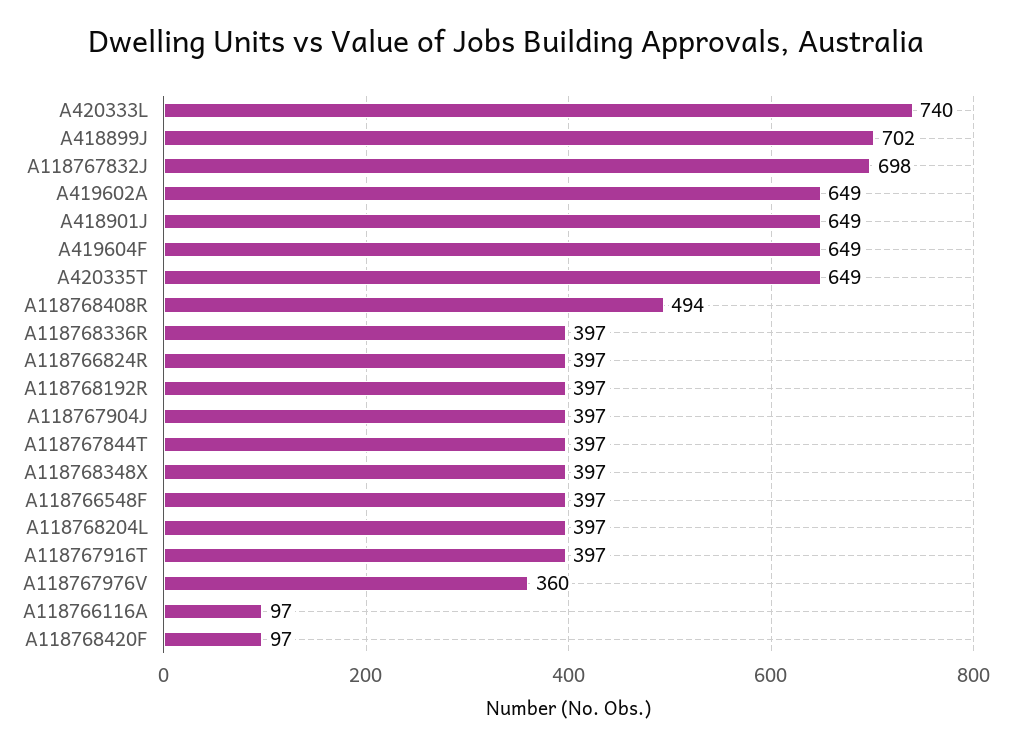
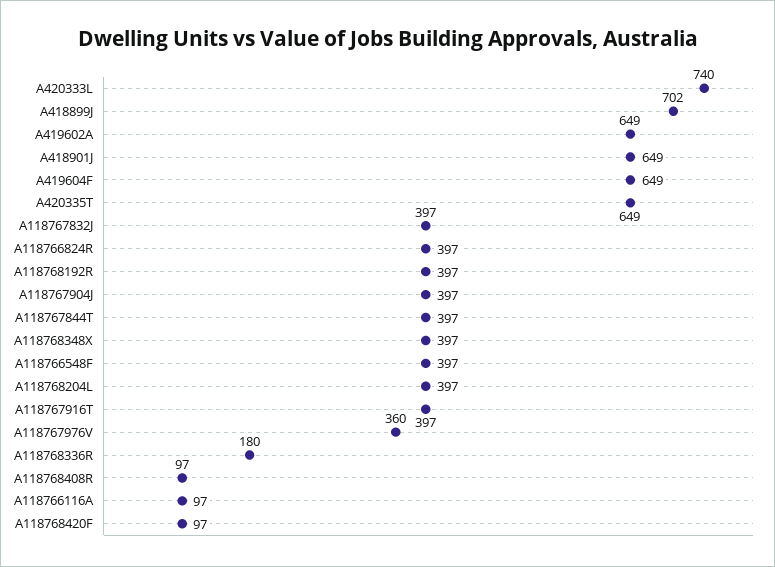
A118767832J: 698 -> 397
A118768408R: 494 -> 97
A118768336R: 397 -> 180

